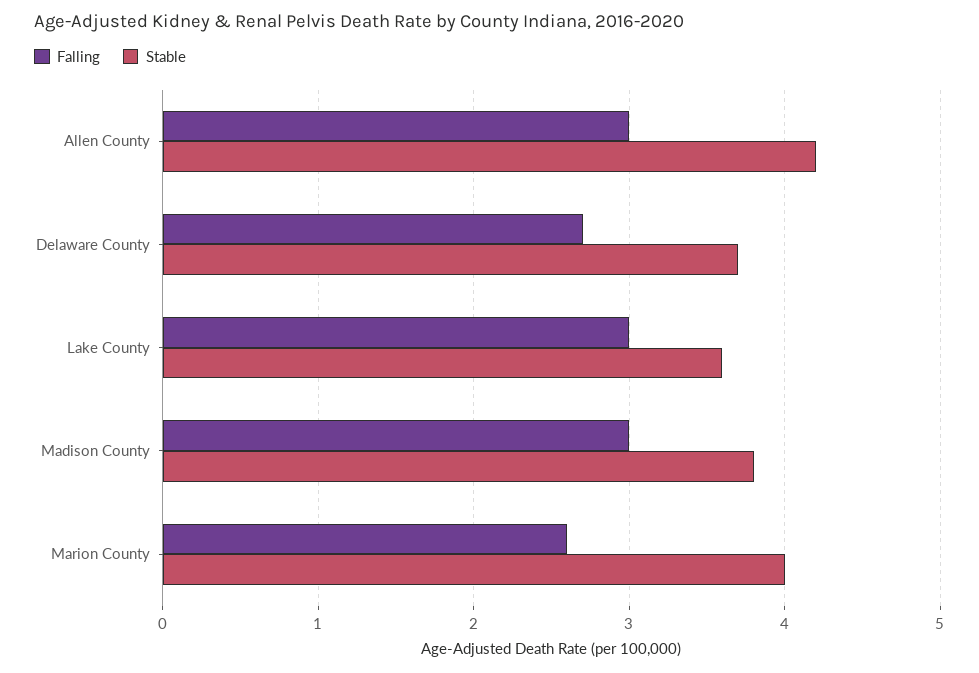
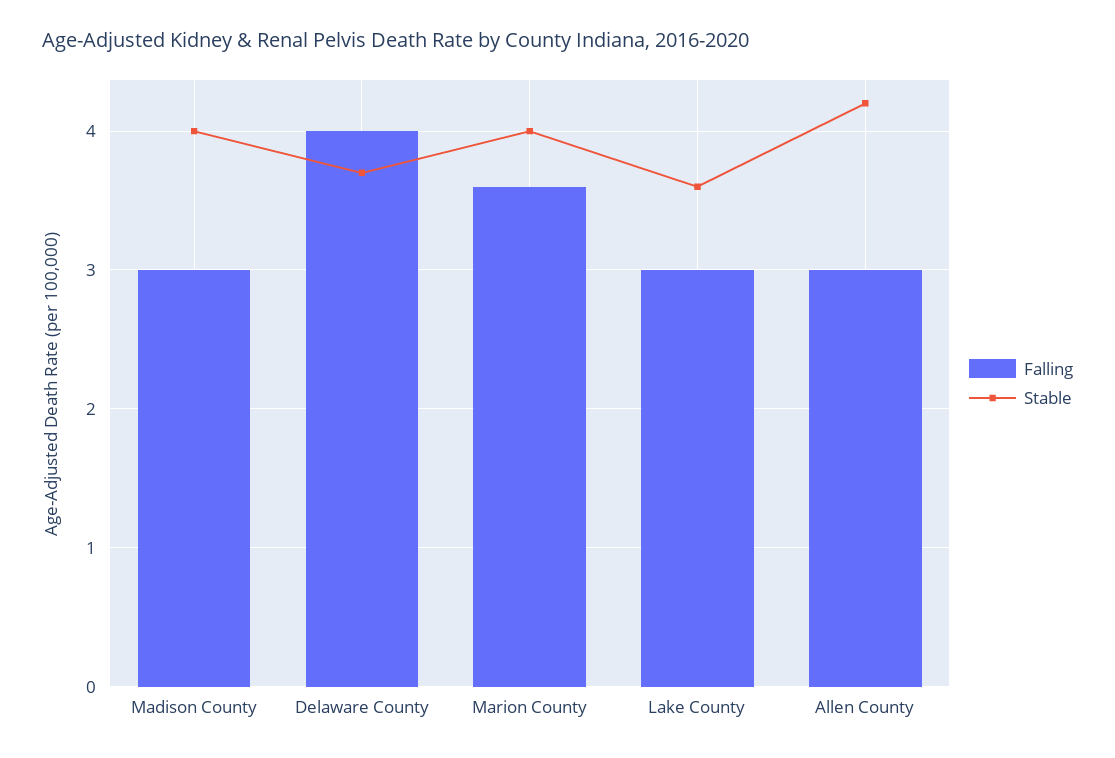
Falling, Delaware County: 2.7 -> 4
Stable, Madison County: 3.8 -> 4
Falling, Marion County: 2.6 -> 3.6

